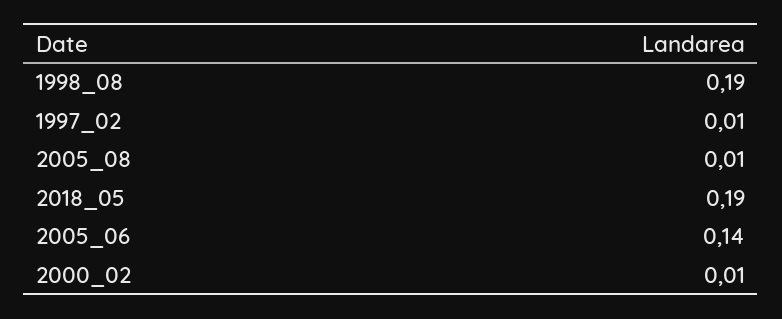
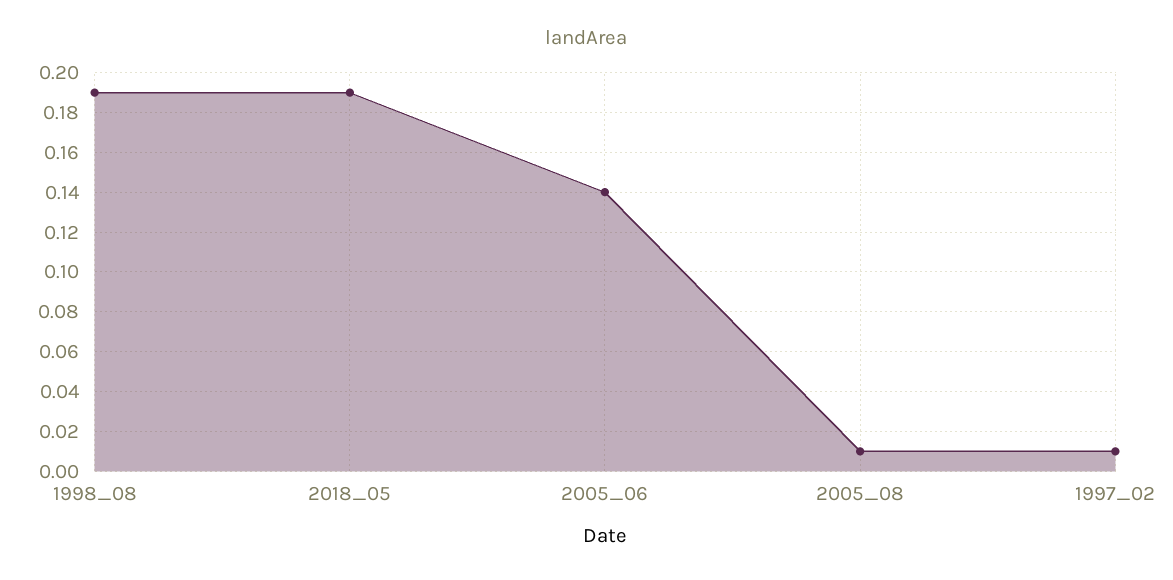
2000_02: 0.01 -> none

